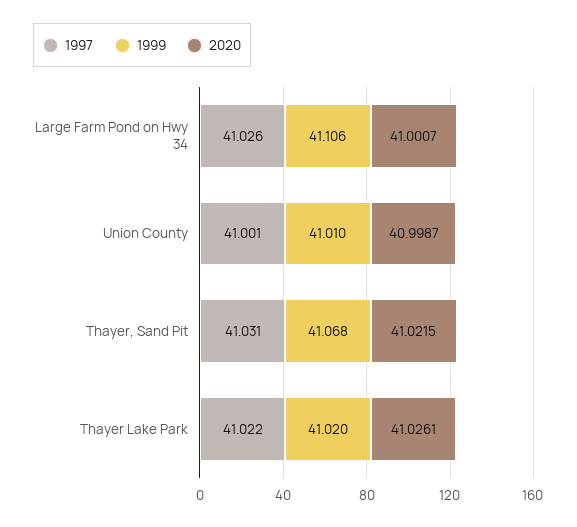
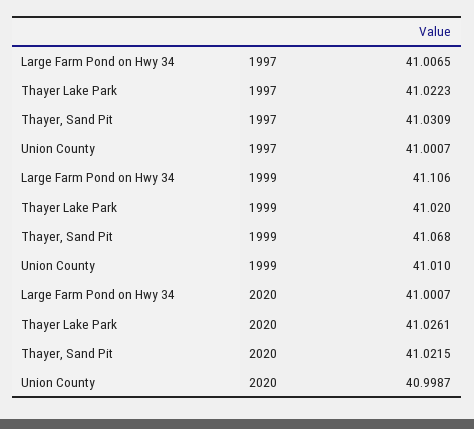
1997, Large Farm Pond on Hwy 34: 41.026 -> 41.0065

